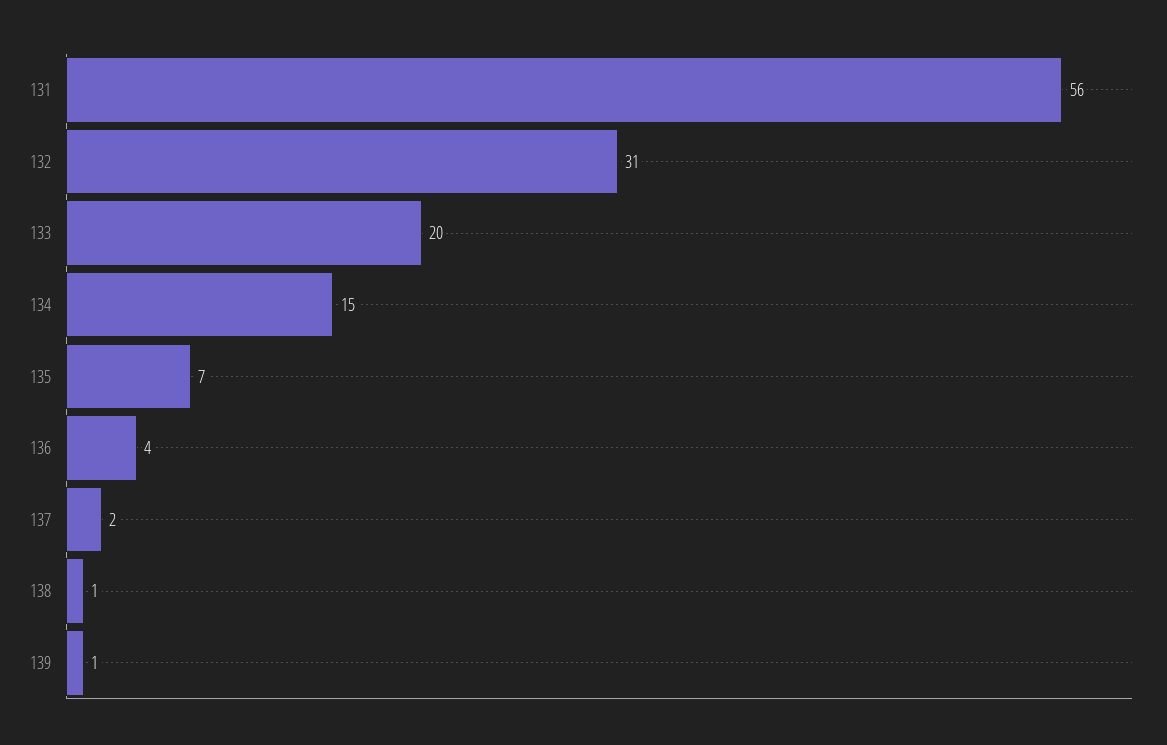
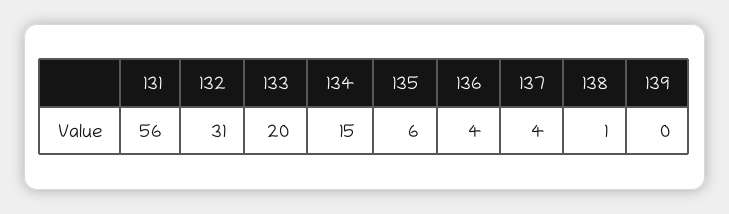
135: 7 -> 6
137: 2 -> 4
139: 1 -> 0

